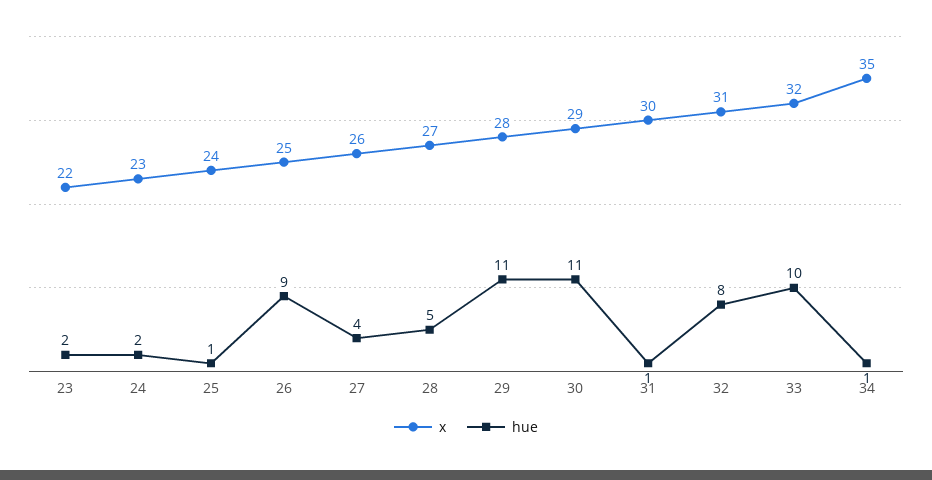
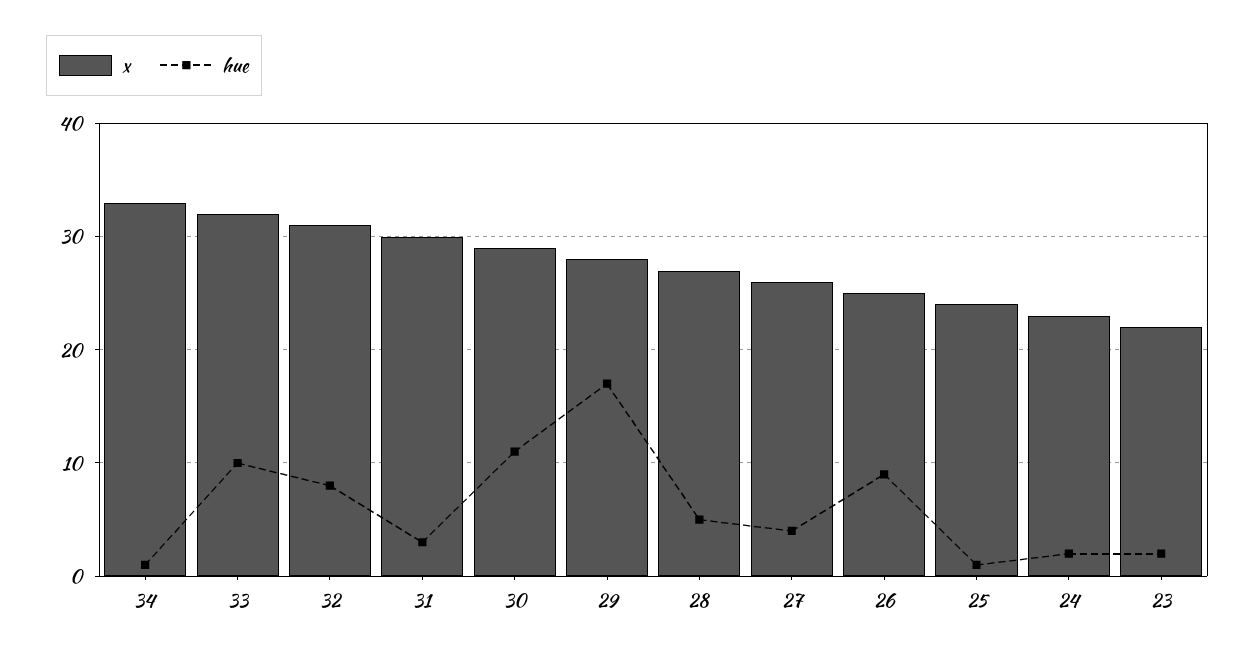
hue, 29: 11 -> 17
hue, 31: 1 -> 3
x, 34: 35 -> 33

